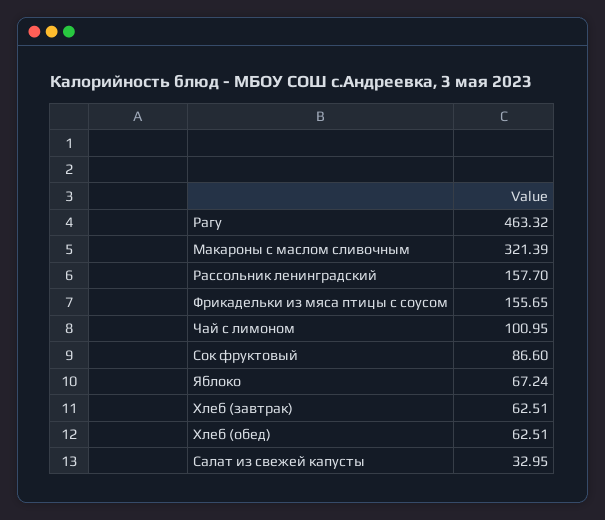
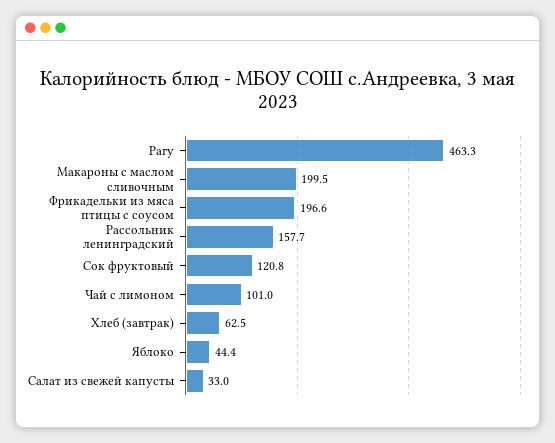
Макароны с маслом сливочным: 321.39 -> 199.5
Фрикадельки из мяса птицы с соусом: 155.65 -> 196.6
Сок фруктовый: 86.6 -> 120.8
Яблоко: 67.24 -> 44.4
Хлеб (обед): 62.51 -> none

